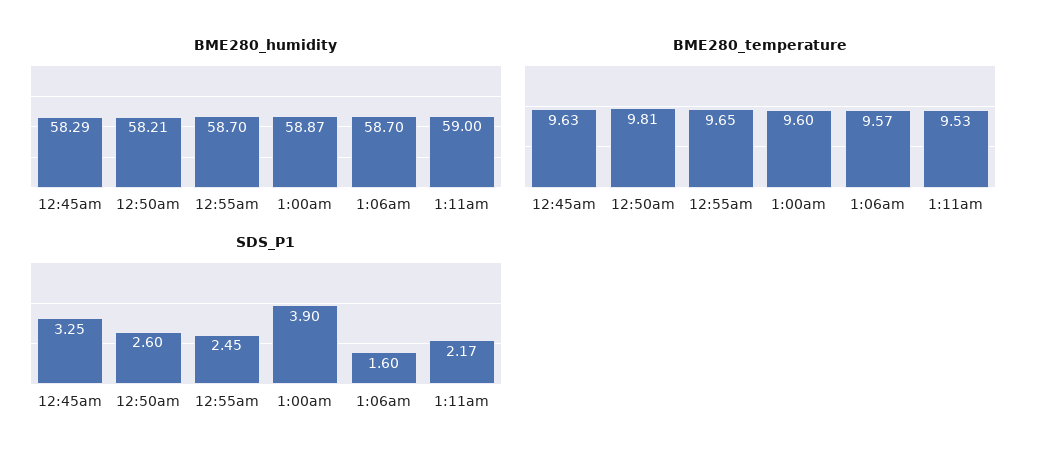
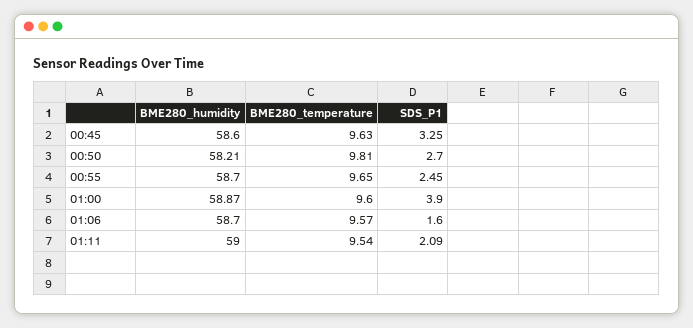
BME280_humidity, 12:45am: 58.29 -> 58.6
BME280_temperature, 1:11am: 9.53 -> 9.54
SDS_P1, 12:50am: 2.6 -> 2.7
SDS_P1, 1:11am: 2.17 -> 2.09

